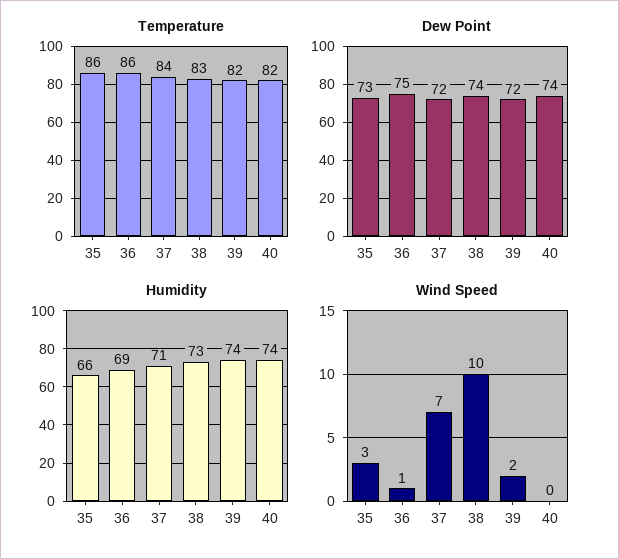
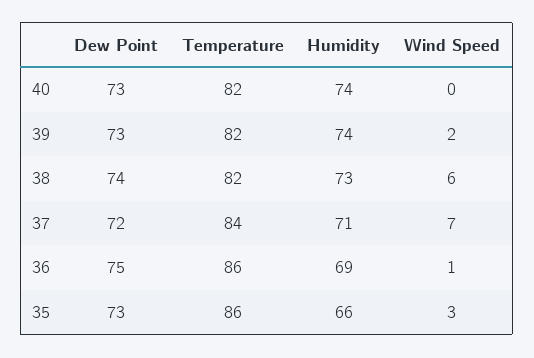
Temperature, 38: 83 -> 82
Dew Point, 39: 72 -> 73
Dew Point, 40: 74 -> 73
Wind Speed, 38: 10 -> 6

